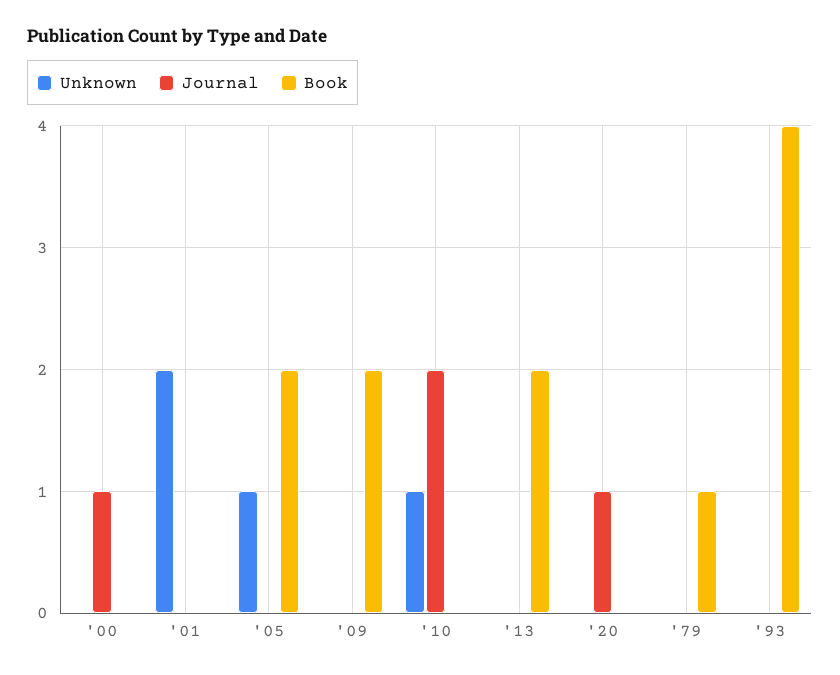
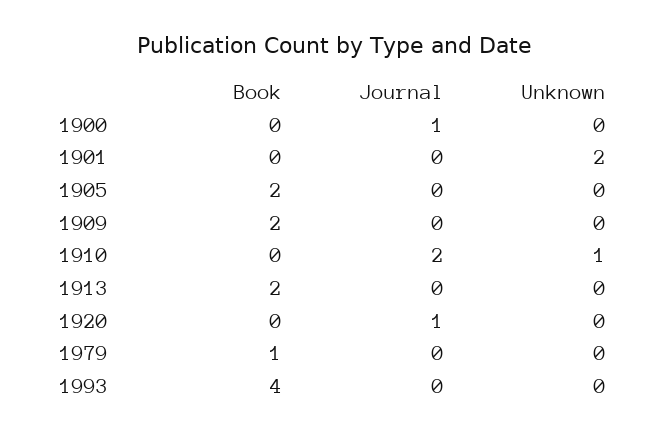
Unknown, '05: 1 -> 0

